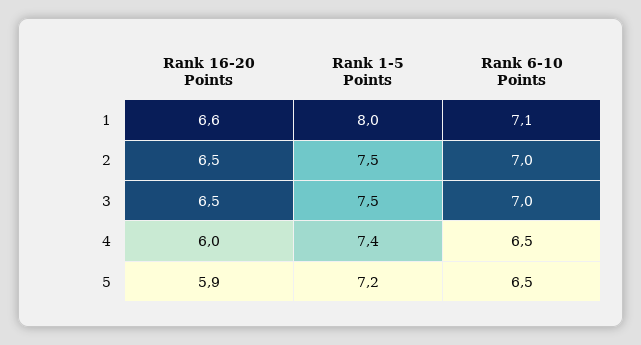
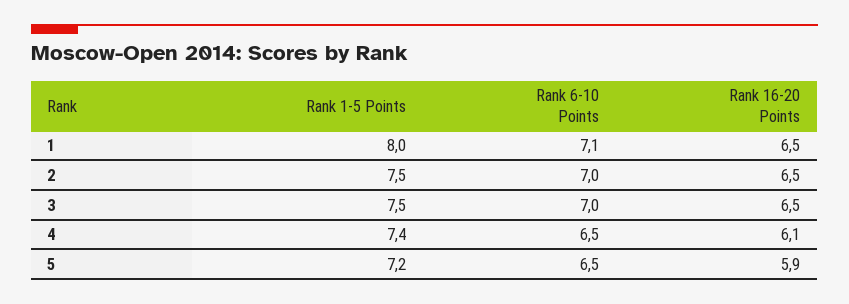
Rank 16-20 Points, 1: 6.6 -> 6.5
Rank 16-20 Points, 4: 6 -> 6.1

